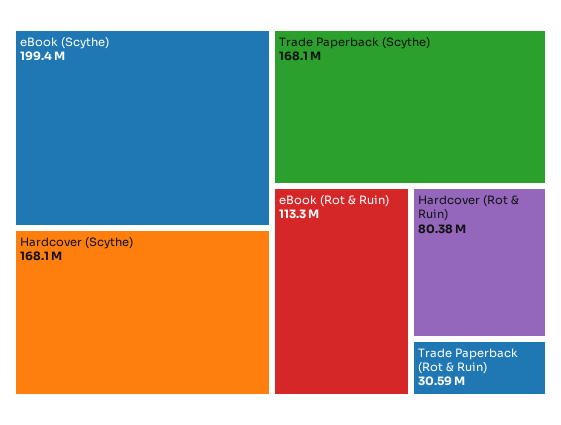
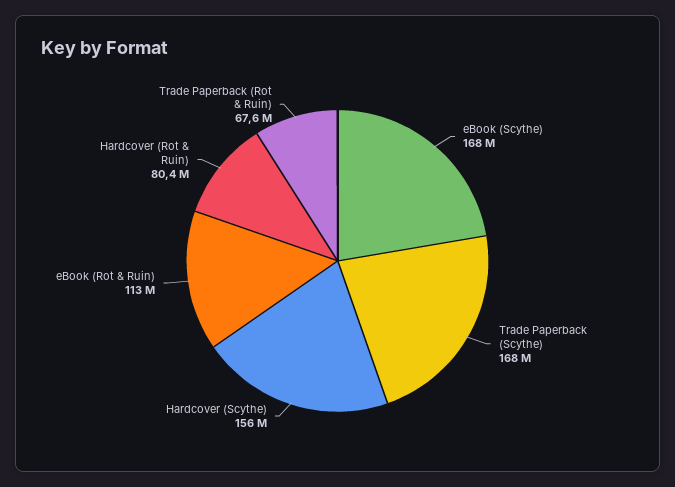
eBook (Scythe): 199400000 -> 168000000
Hardcover (Scythe): 168100000 -> 156000000
Trade Paperback (Rot & Ruin): 30590000 -> 67600000

